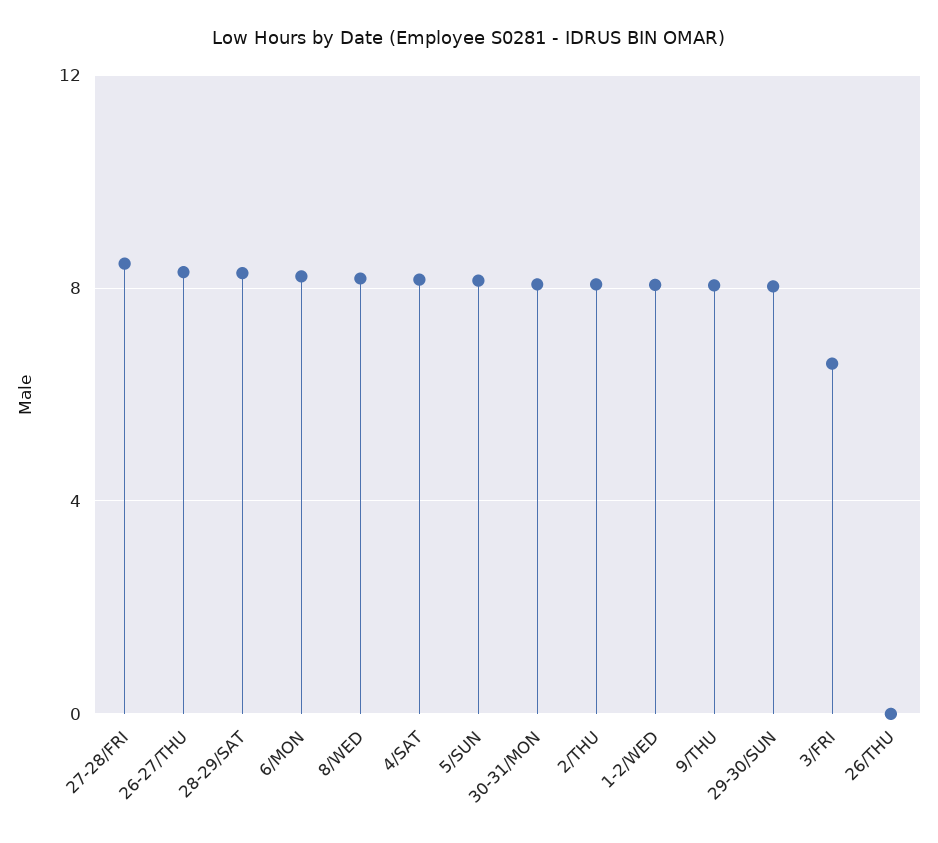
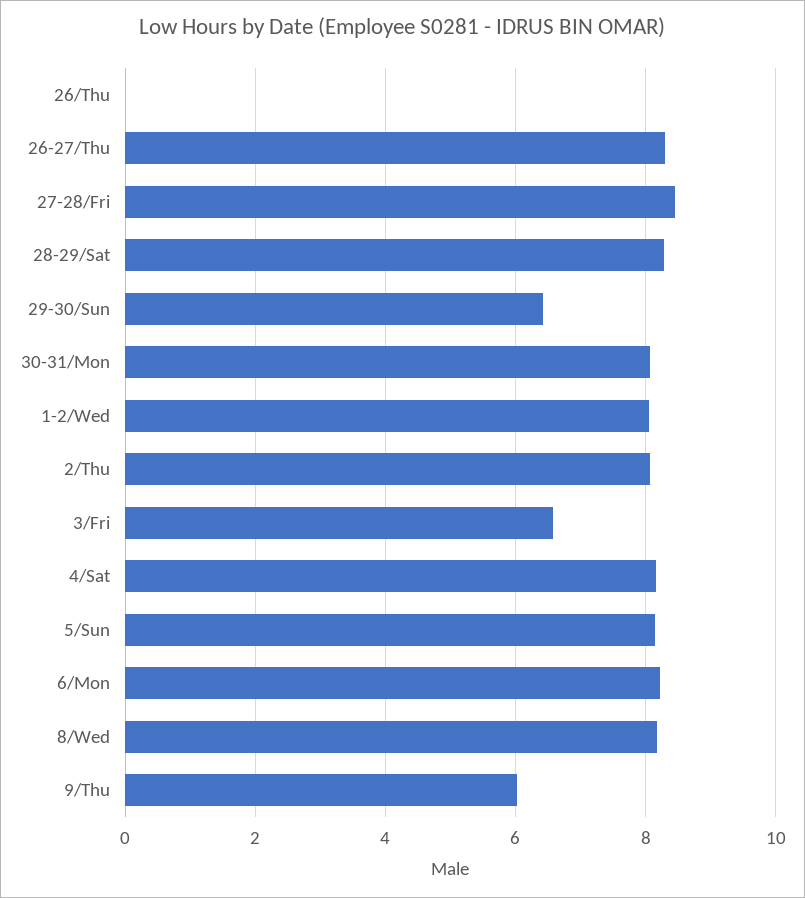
9/THU: 8 -> 6
29-30/SUN: 8 -> 6.4

